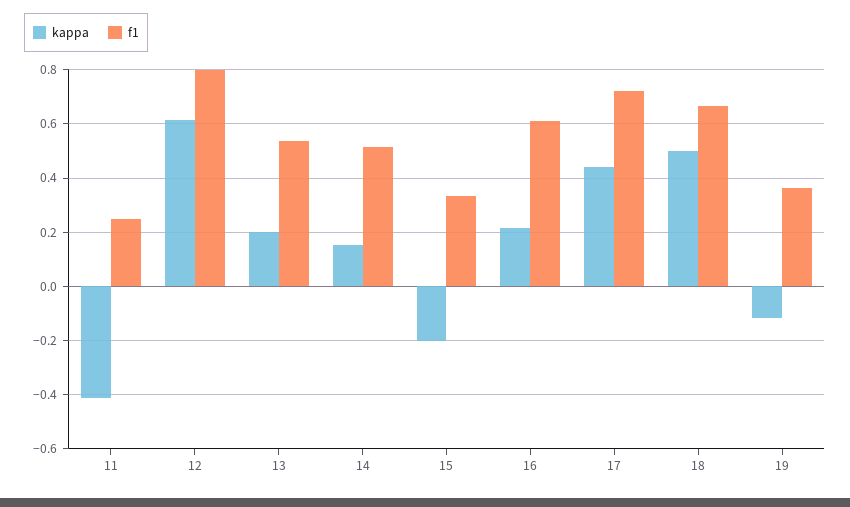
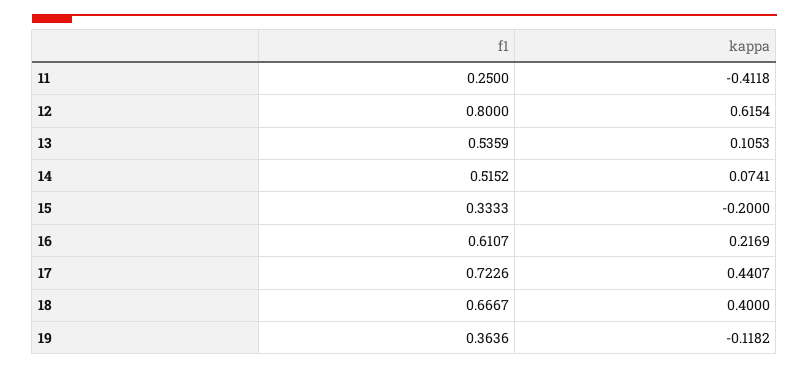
kappa, 13: 0.2 -> 0.1053
kappa, 14: 0.15 -> 0.0741
kappa, 18: 0.5 -> 0.4

